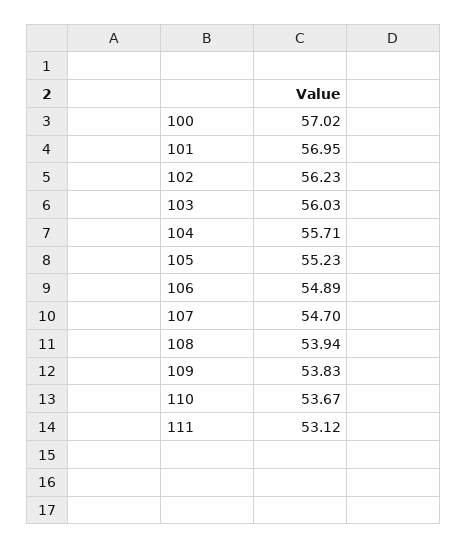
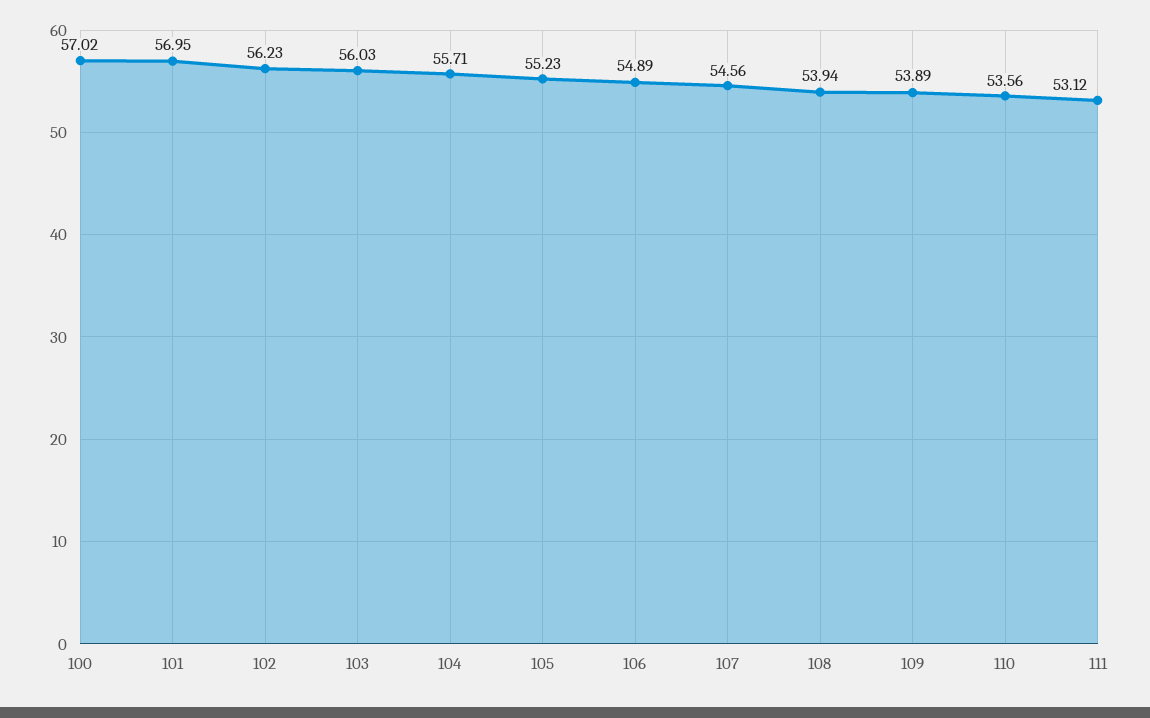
107: 54.7 -> 54.56
109: 53.83 -> 53.89
110: 53.67 -> 53.56

